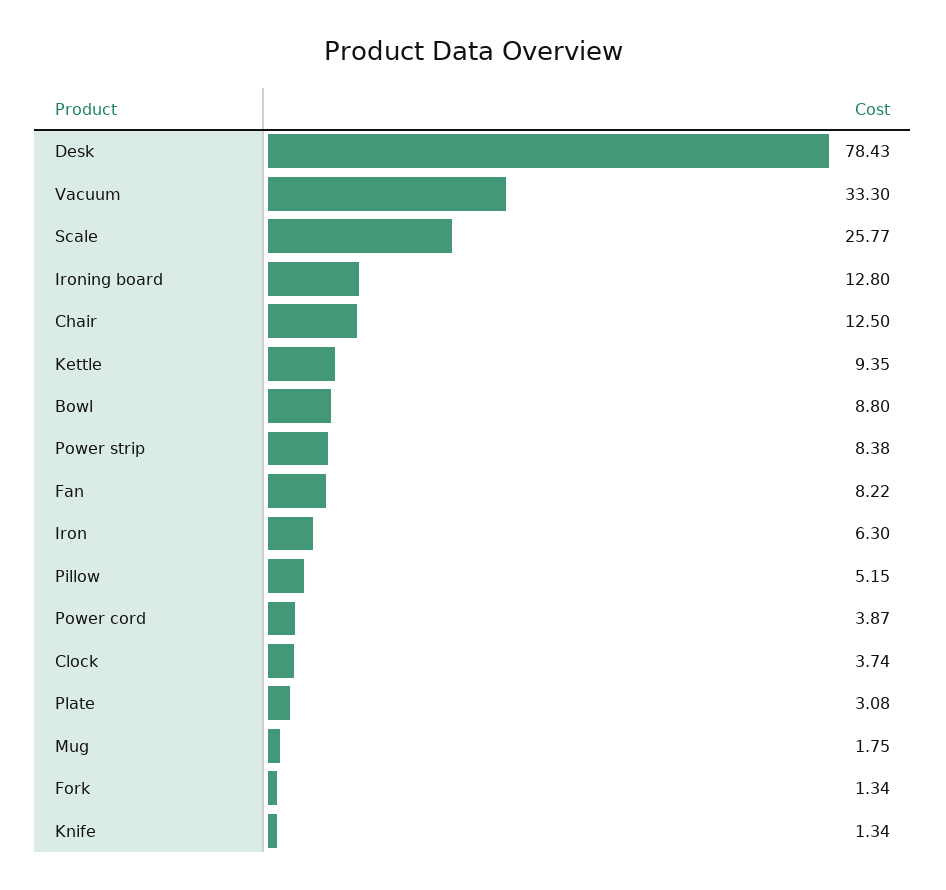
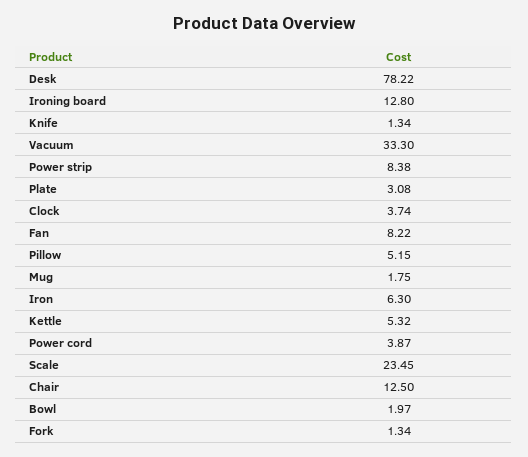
Desk: 78.43 -> 78.22
Scale: 25.77 -> 23.45
Kettle: 9.35 -> 5.32
Bowl: 8.8 -> 1.97

